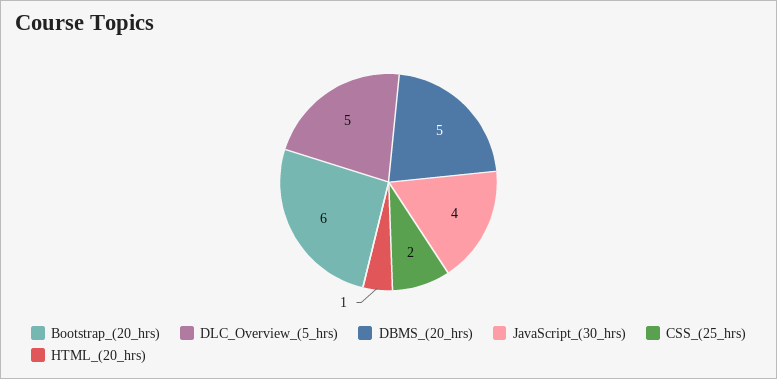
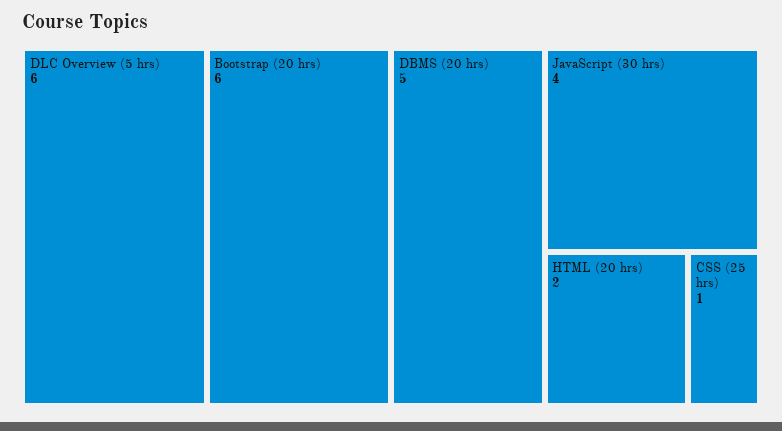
DLC_Overview_(5_hrs): 5 -> 6
CSS_(25_hrs): 2 -> 1
HTML_(20_hrs): 1 -> 2

